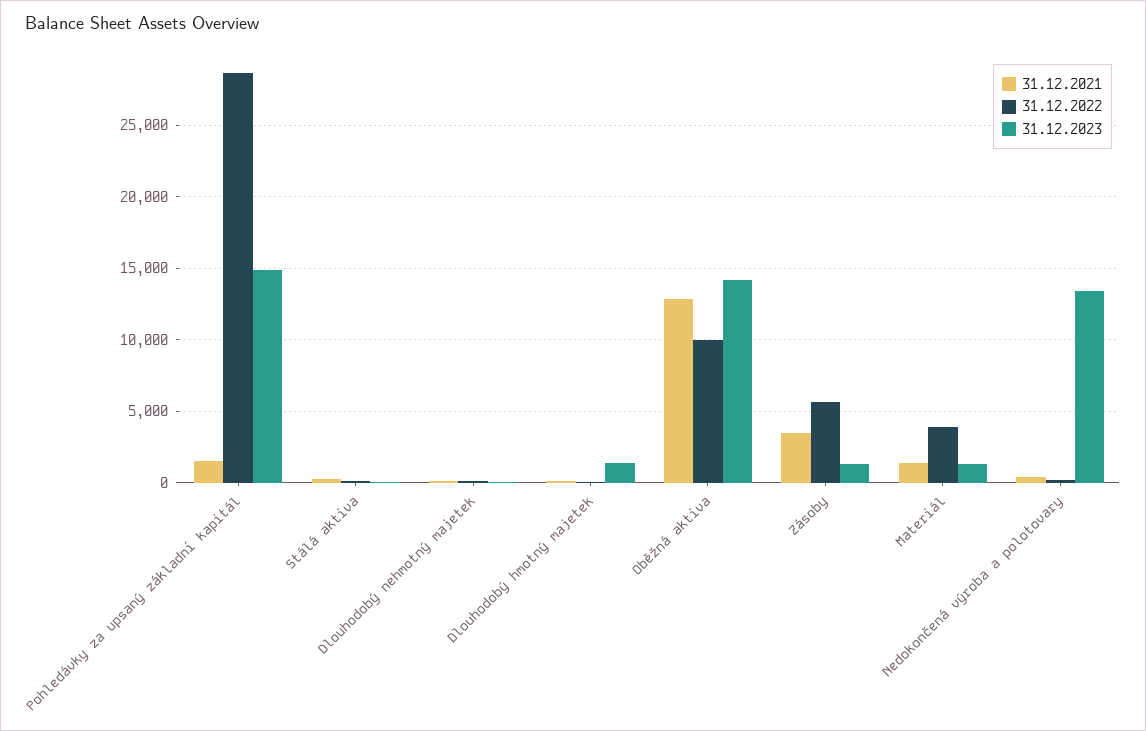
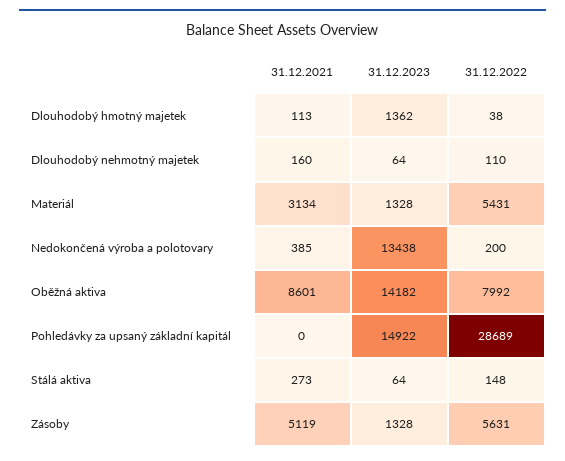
31.12.2021, Pohledávky za upsaný základní kapitál: 1500 -> 0
31.12.2021, Oběžná aktiva: 13000 -> 8601
31.12.2022, Oběžná aktiva: 10000 -> 7992
31.12.2021, Zásoby: 3500 -> 5119
31.12.2021, Materiál: 1500 -> 3134
31.12.2022, Materiál: 4000 -> 5431

